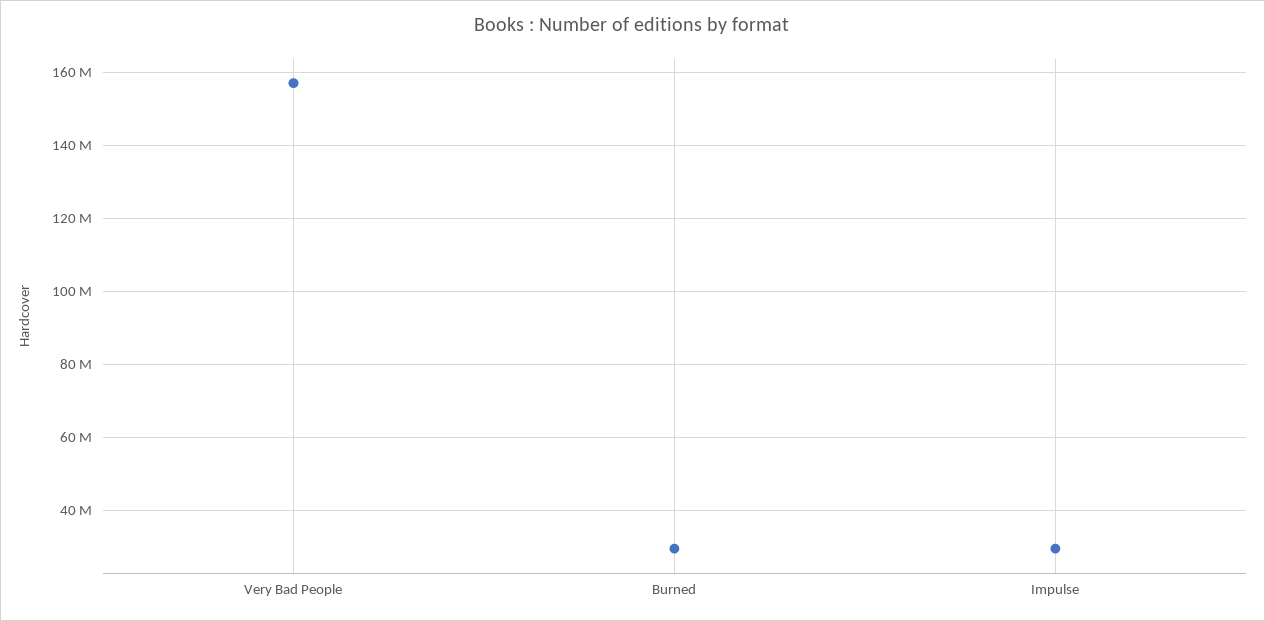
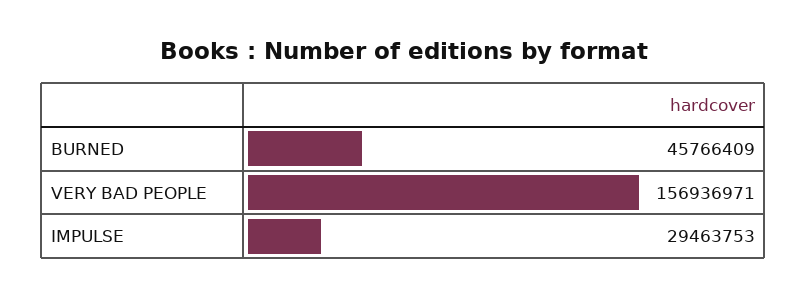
Burned: 30000000 -> 45766409

